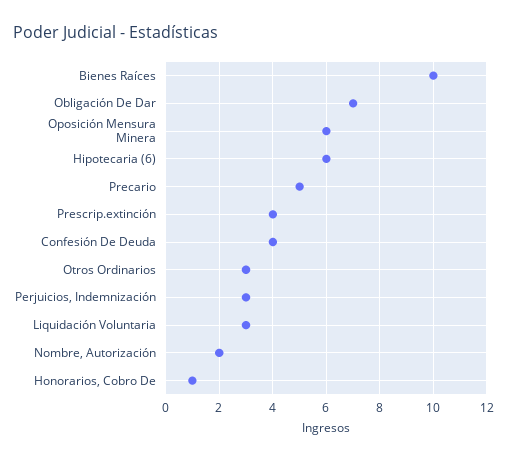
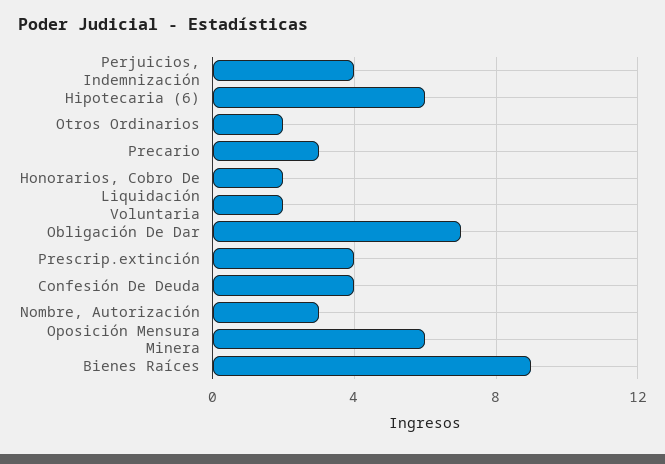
Bienes Raíces: 10 -> 9
Precario: 5 -> 3
Otros Ordinarios: 3 -> 2
Perjuicios, Indemnización: 3 -> 4
Liquidación Voluntaria: 3 -> 2
Nombre, Autorización: 2 -> 3
Honorarios, Cobro De: 1 -> 2

